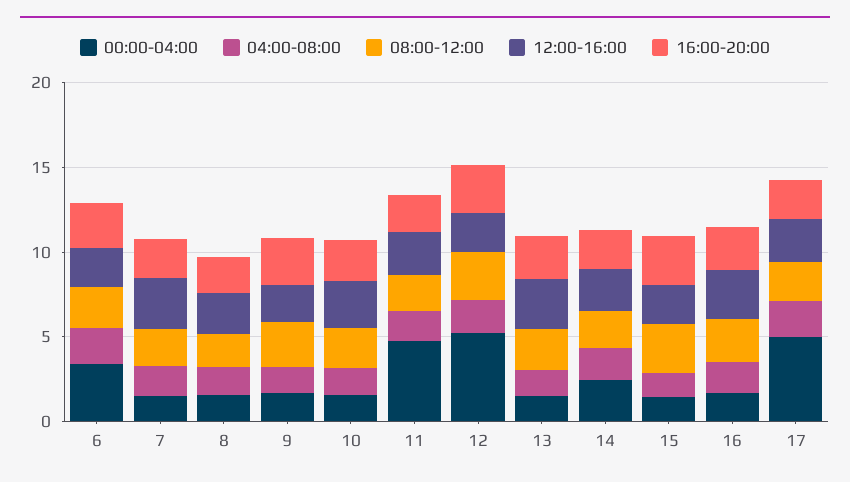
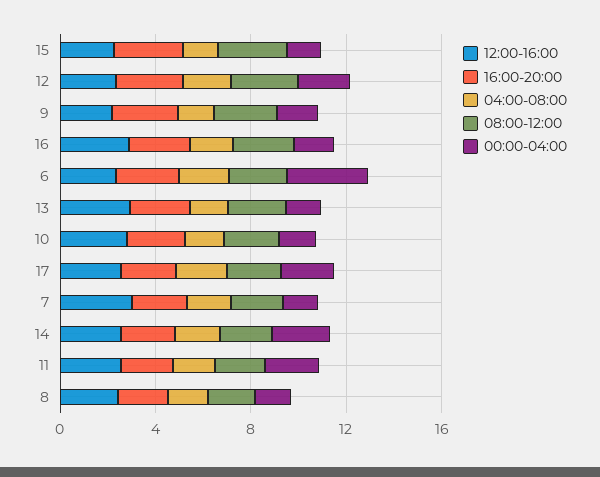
00:00-04:00, 11: 5 -> 2
00:00-04:00, 12: 5 -> 2
00:00-04:00, 17: 5 -> 2

